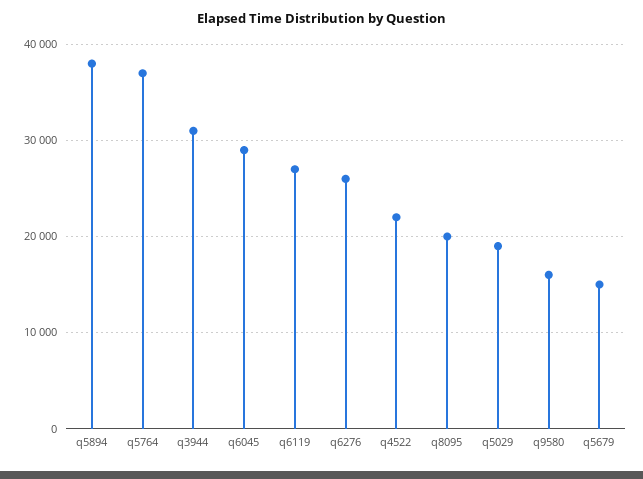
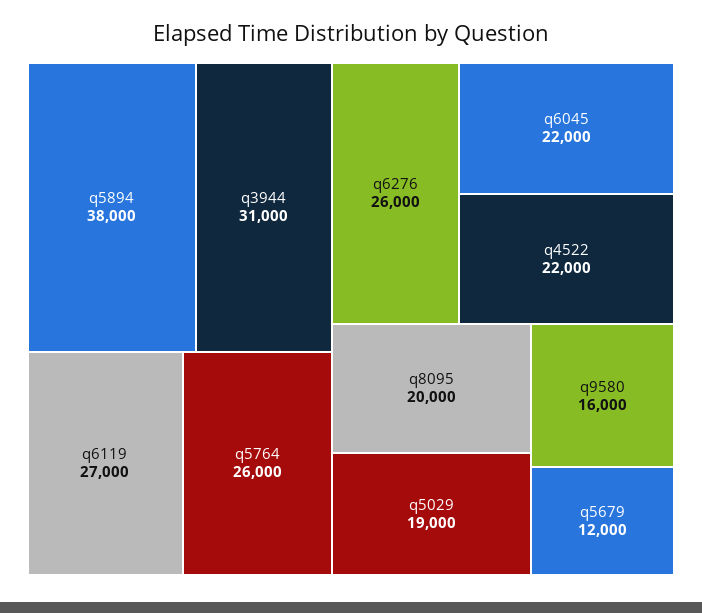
q5764: 37000 -> 26000
q6045: 29000 -> 22000
q5679: 15000 -> 12000

